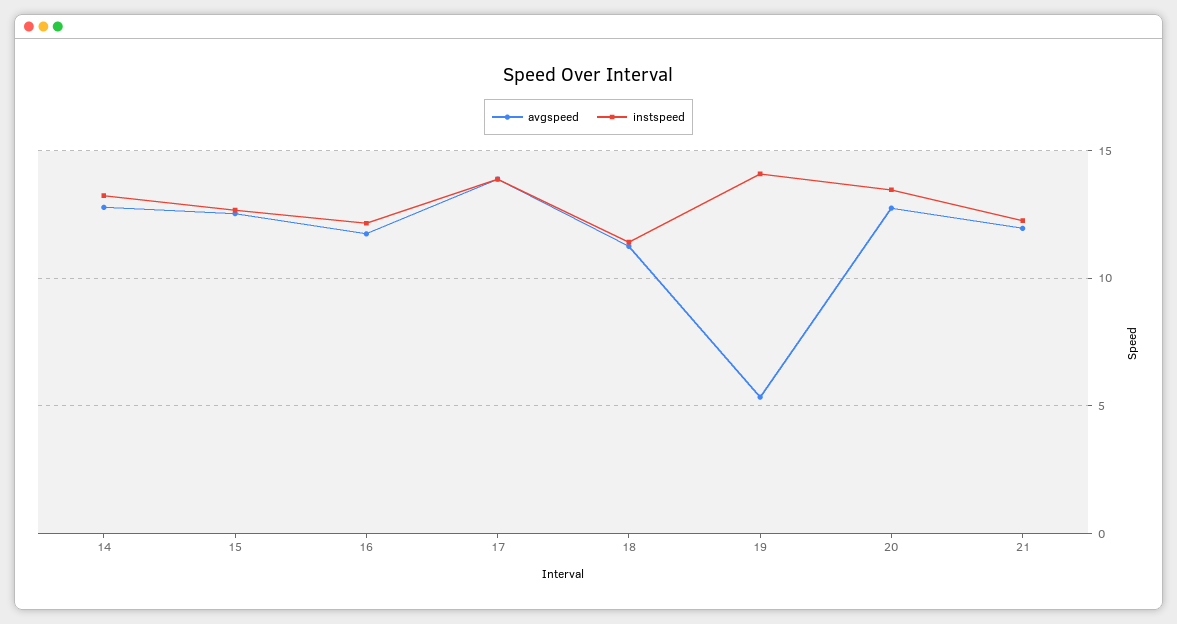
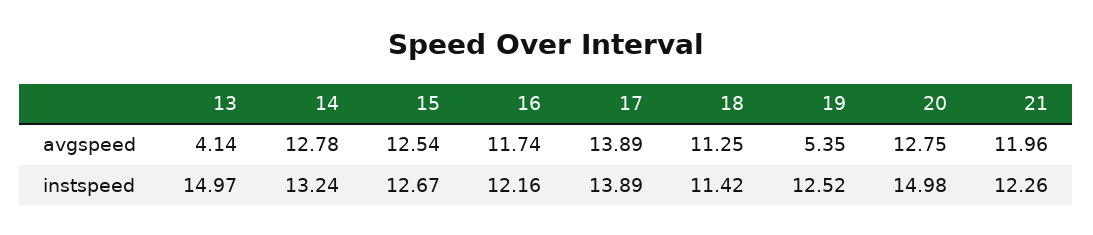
instspeed, 19: 14 -> 12.52
instspeed, 20: 13.5 -> 14.98
avgspeed, 13: none -> 4.14
instspeed, 13: none -> 14.97

